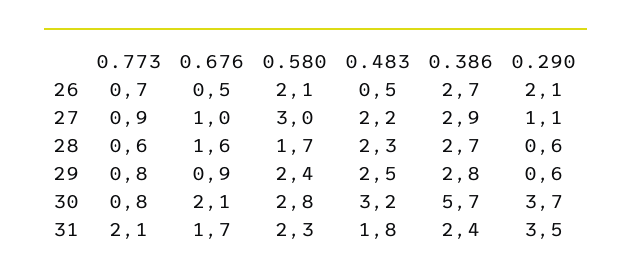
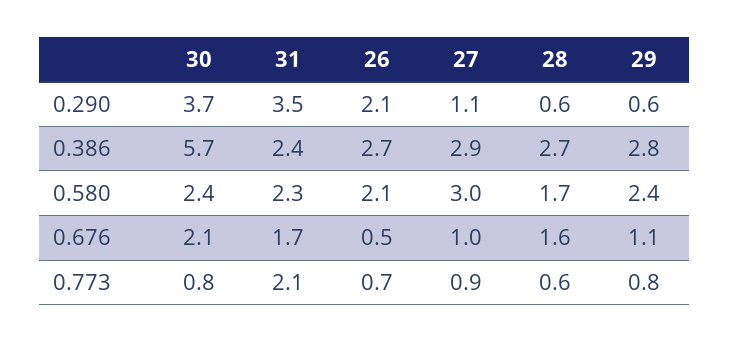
0.483, 26: 0.5 -> none
0.483, 27: 2.2 -> none
0.483, 28: 2.3 -> none
0.676, 29: 0.9 -> 1.1
0.483, 29: 2.5 -> none
0.580, 30: 2.8 -> 2.4
0.483, 30: 3.2 -> none
0.483, 31: 1.8 -> none

